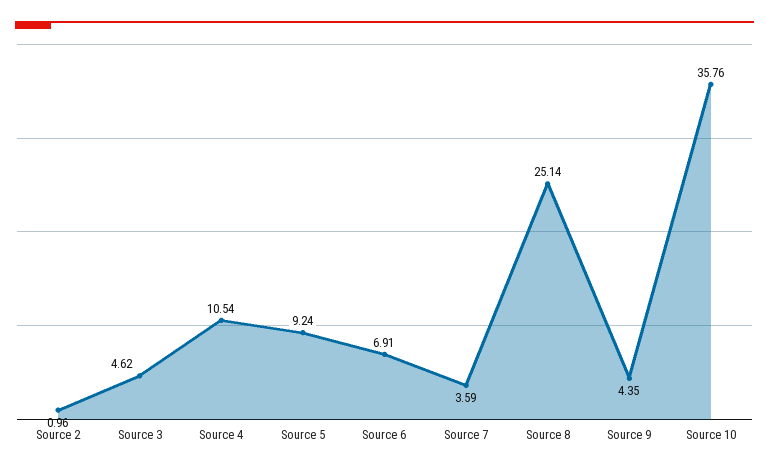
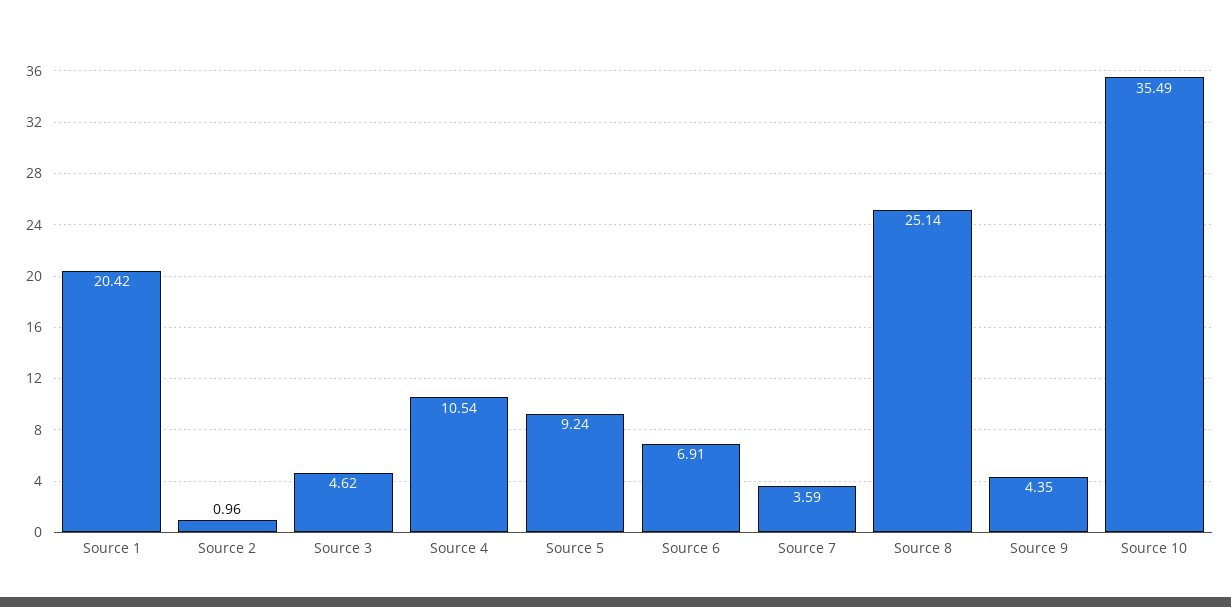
Source 10: 35.76 -> 35.49
Source 1: none -> 20.42

